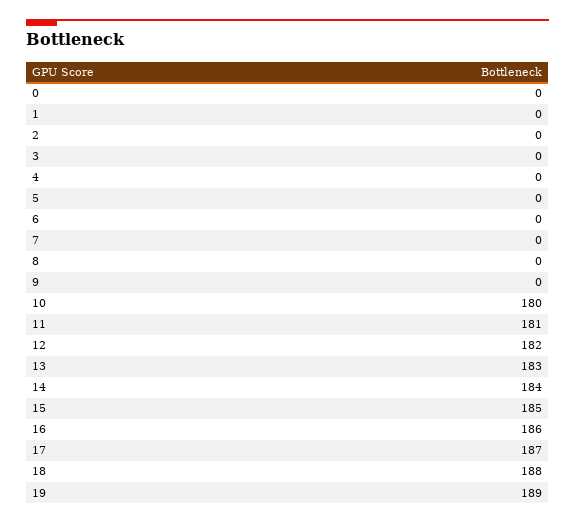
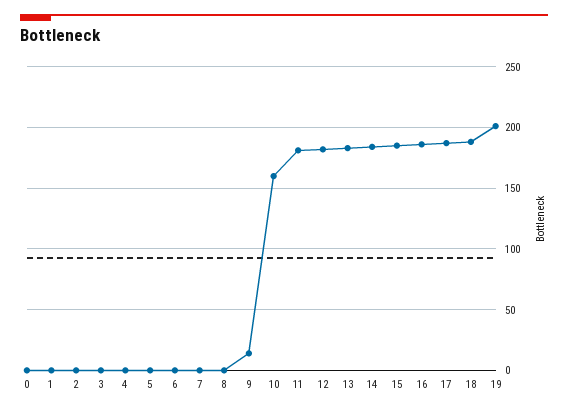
9: 0 -> 15
10: 180 -> 160
19: 189 -> 200

